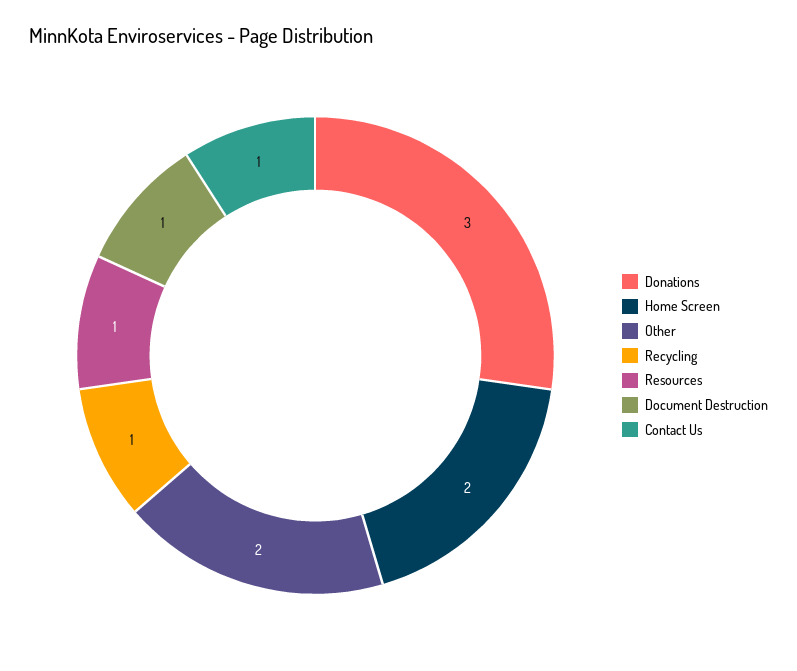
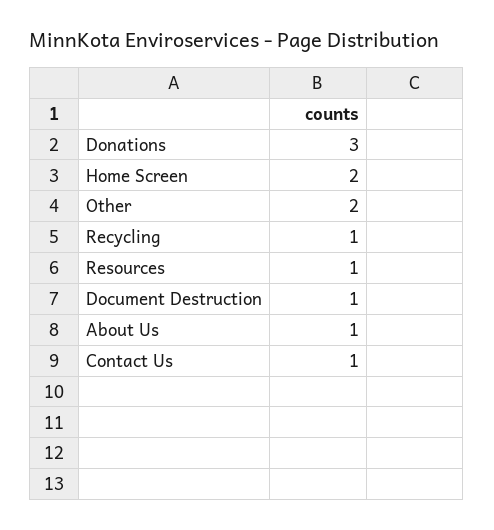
About Us: none -> 1

